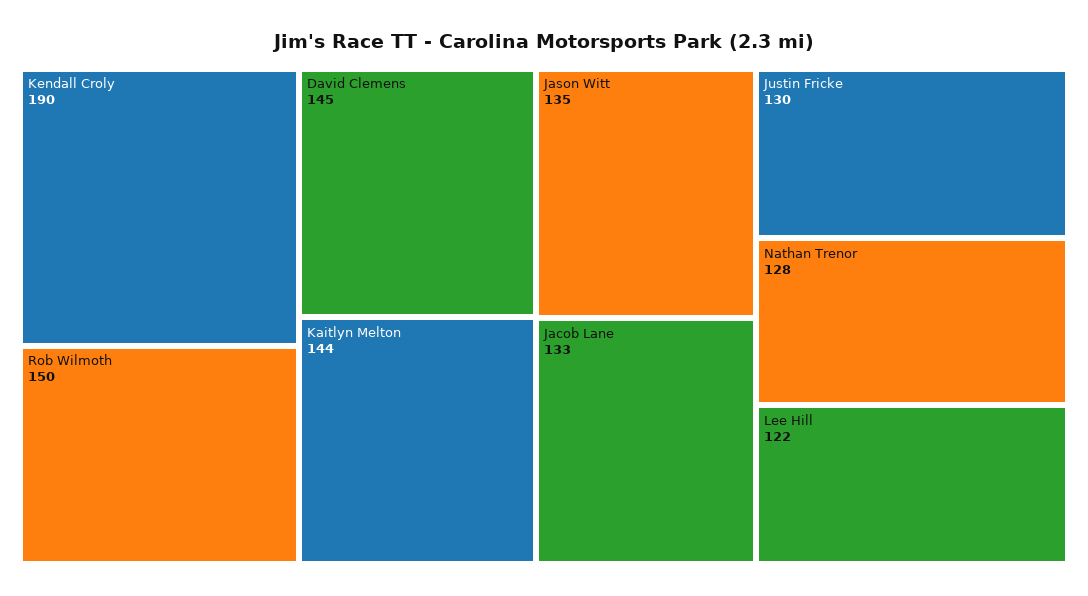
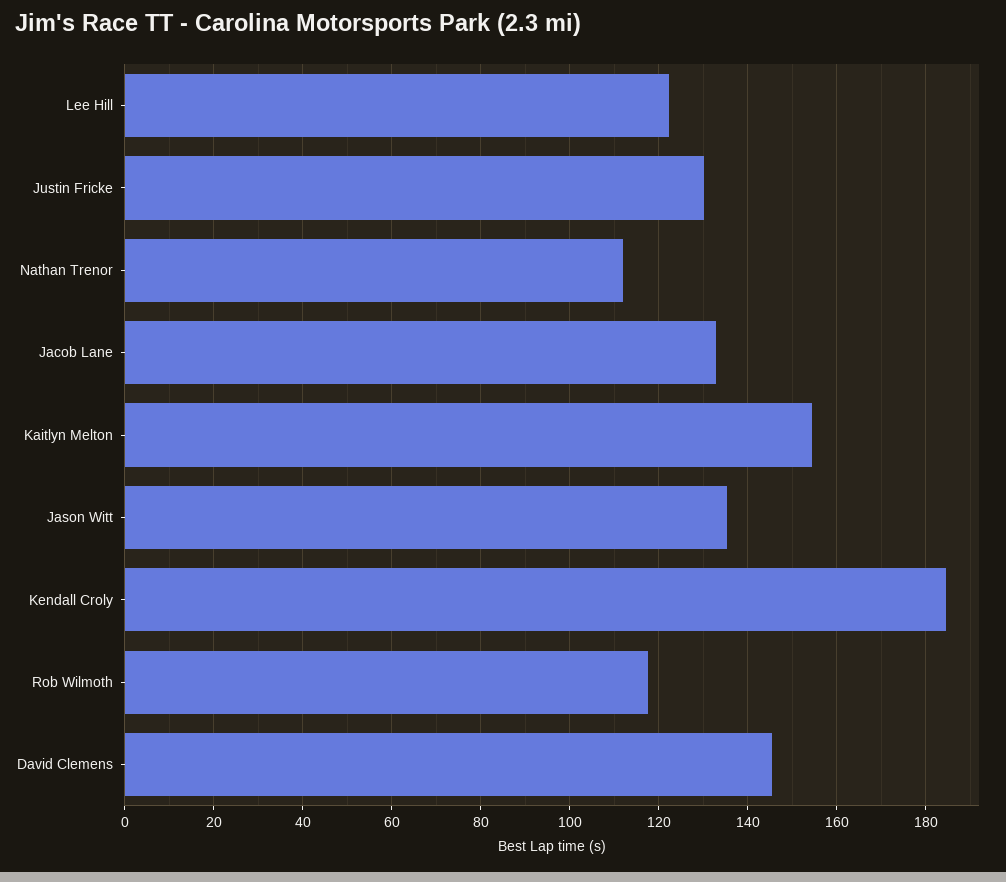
Kendall Croly: 190 -> 184
Rob Wilmoth: 150 -> 118
Kaitlyn Melton: 144 -> 154
Nathan Trenor: 128 -> 112

